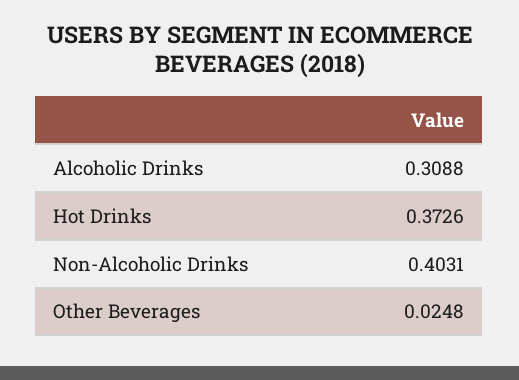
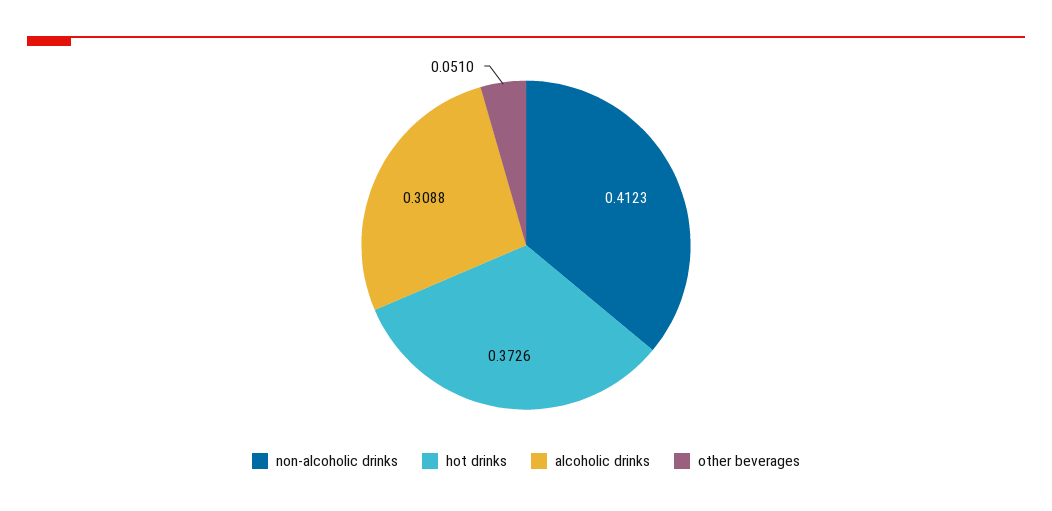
Non-Alcoholic Drinks: 0.4031 -> 0.4123
Other Beverages: 0.0248 -> 0.051

